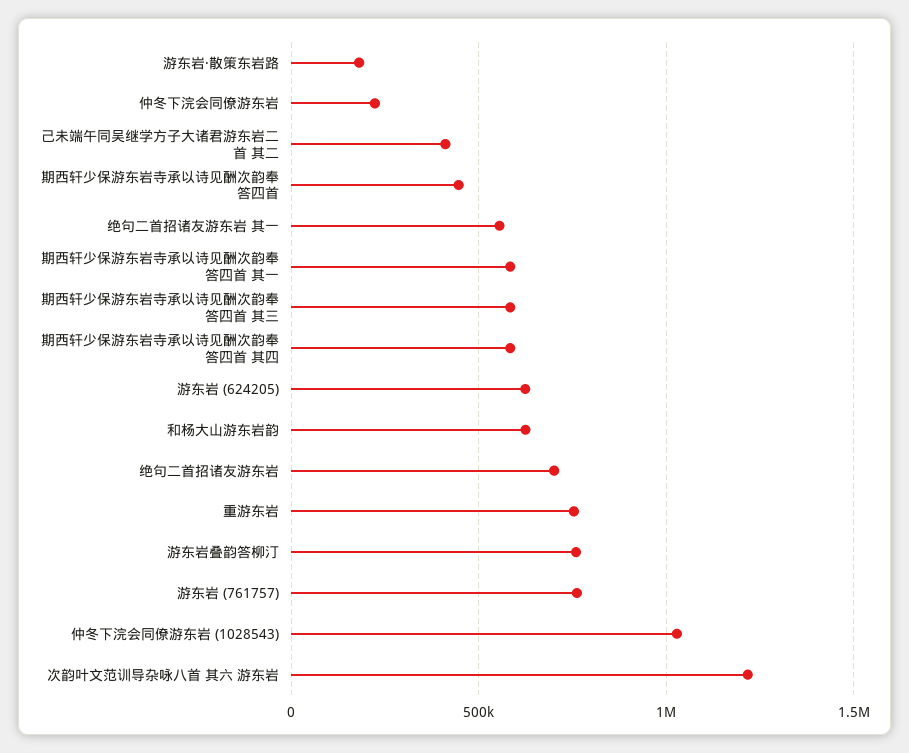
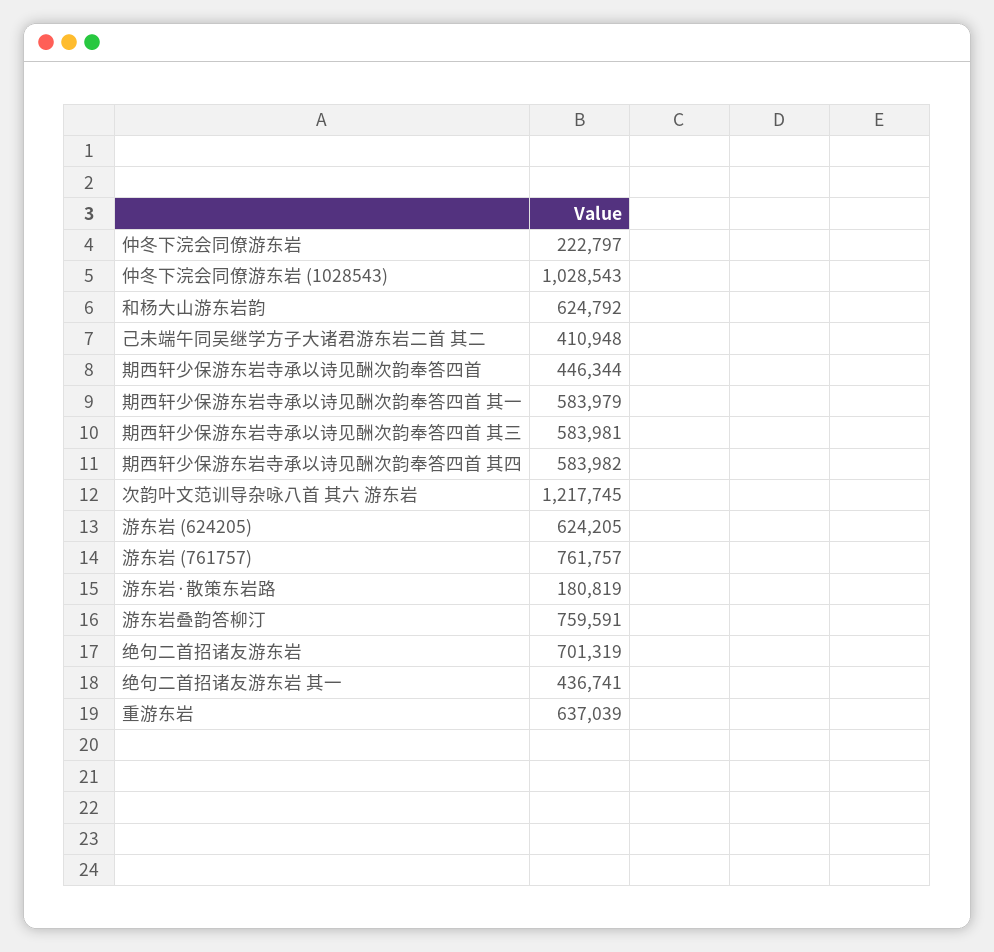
绝句二首招诸友游东岩 其一: 550000 -> 436741
重游东岩: 750000 -> 637039

